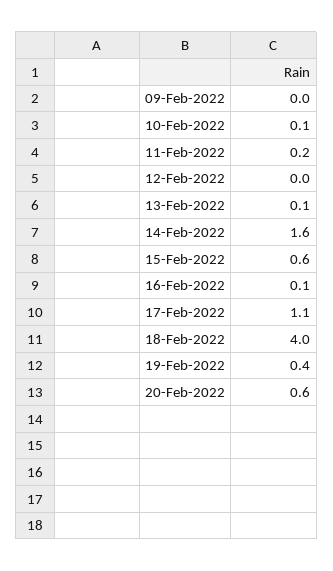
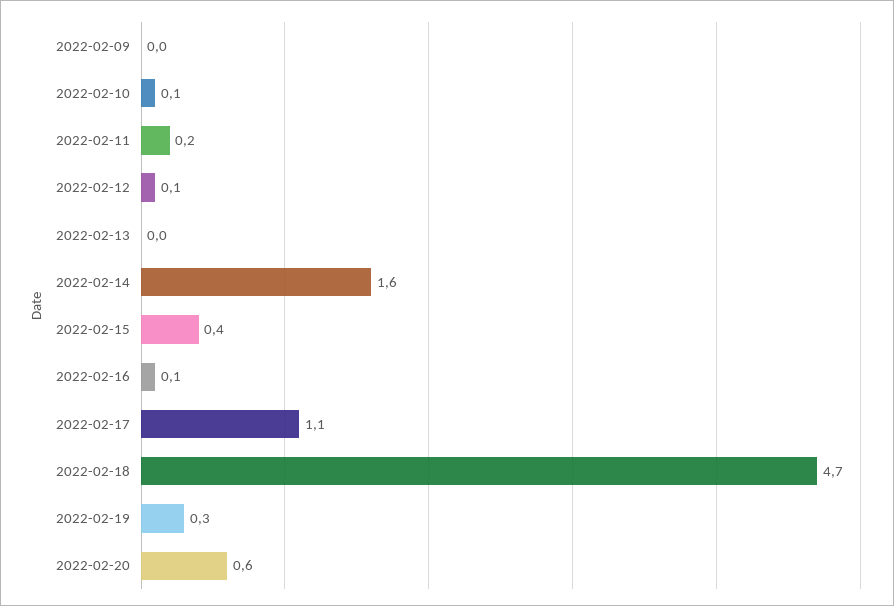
12-Feb-2022: 0 -> 0.1
13-Feb-2022: 0.1 -> 0
15-Feb-2022: 0.6 -> 0.4
18-Feb-2022: 4 -> 4.7
19-Feb-2022: 0.4 -> 0.3

